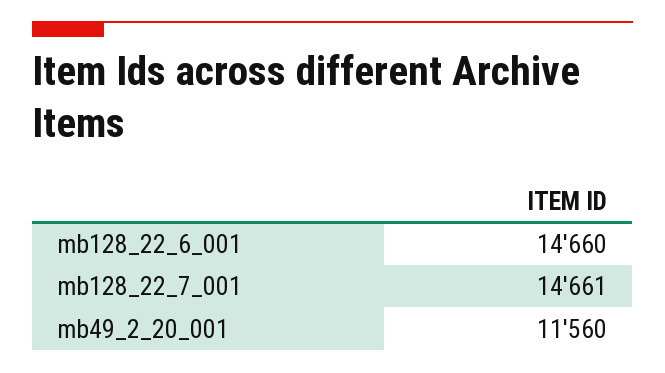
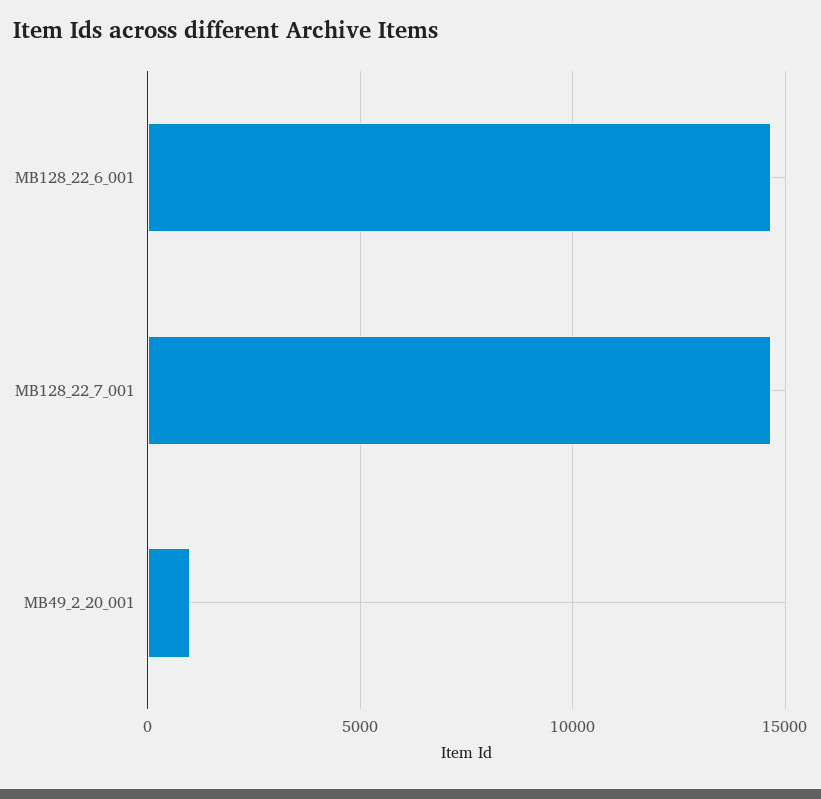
mb49_2_20_001: 11560 -> 1000

